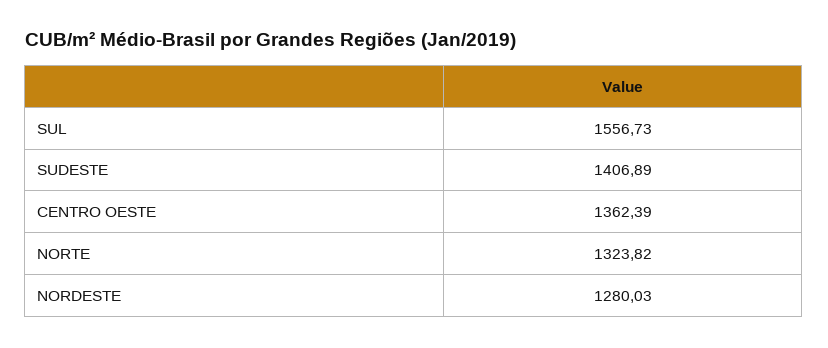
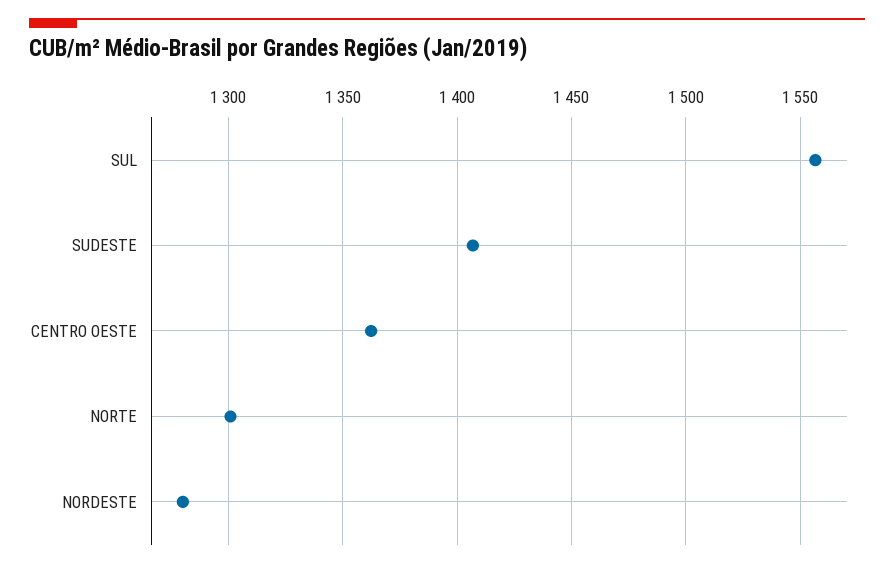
NORTE: 1323.82 -> 1300

